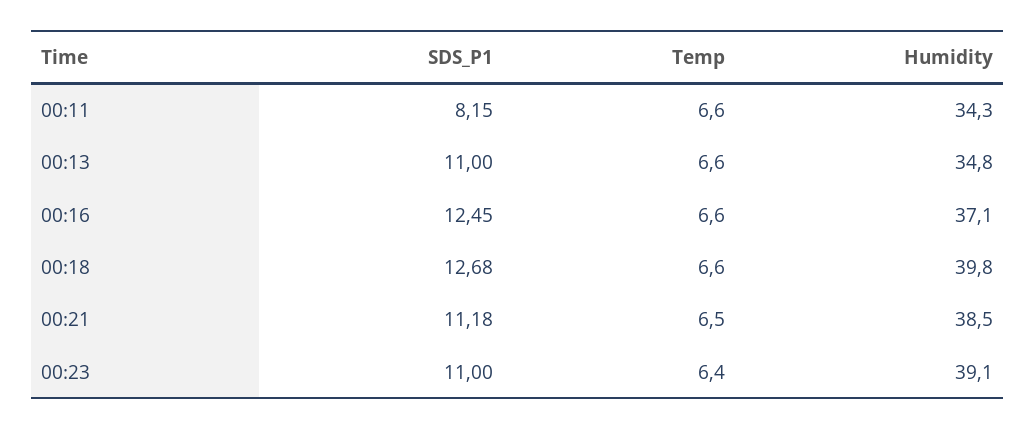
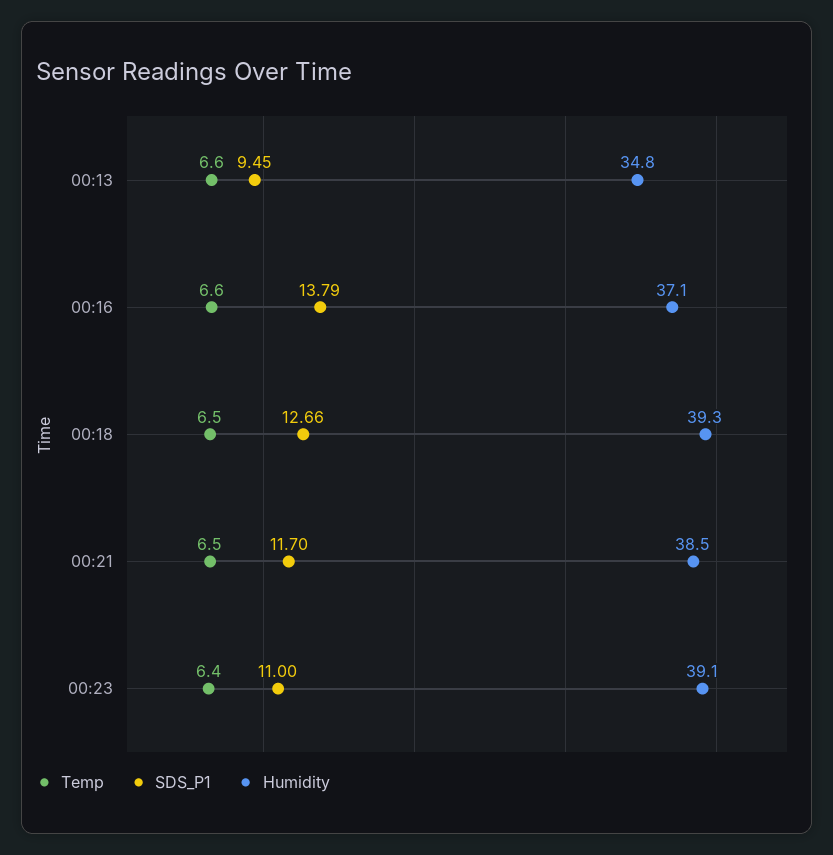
SDS_P1, 00:11: 8.15 -> none
Temp, 00:11: 6.6 -> none
Humidity, 00:11: 34.3 -> none
SDS_P1, 00:13: 11 -> 9.45
SDS_P1, 00:16: 12.45 -> 13.79
SDS_P1, 00:18: 12.68 -> 12.66
Temp, 00:18: 6.6 -> 6.5
Humidity, 00:18: 39.8 -> 39.3
SDS_P1, 00:21: 11.18 -> 11.7

